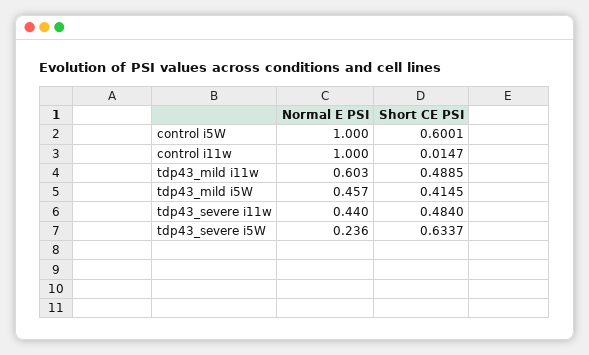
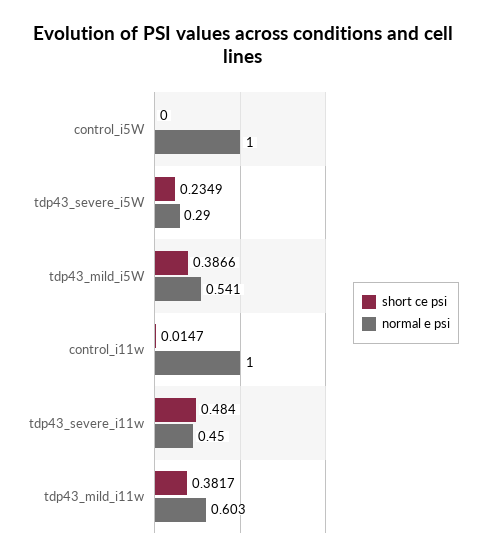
Short CE PSI, control i5W: 0.6001 -> 0
Short CE PSI, tdp43_mild i11w: 0.4885 -> 0.3817
Normal E PSI, tdp43_mild i5W: 0.457 -> 0.541
Short CE PSI, tdp43_mild i5W: 0.4145 -> 0.3866
Normal E PSI, tdp43_severe i11w: 0.44 -> 0.45
Normal E PSI, tdp43_severe i5W: 0.236 -> 0.29
Short CE PSI, tdp43_severe i5W: 0.6337 -> 0.2349

